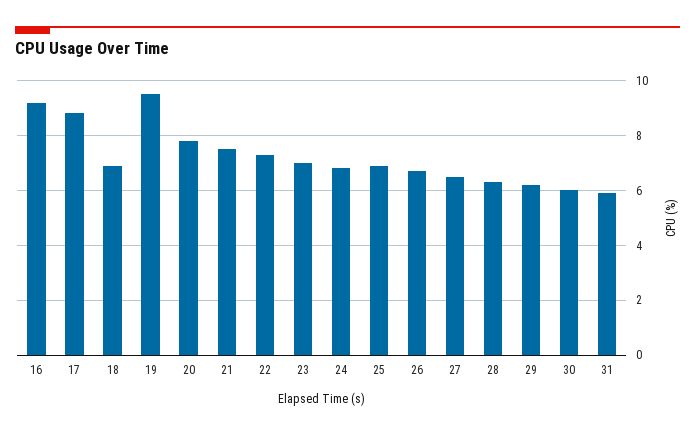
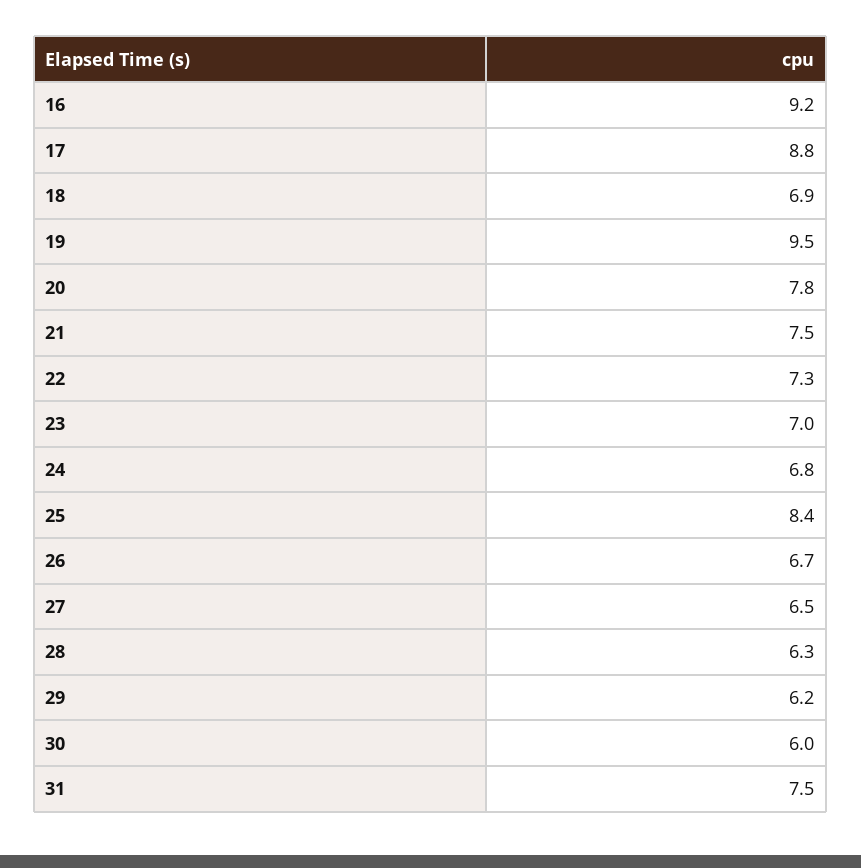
25: 7 -> 8.4
31: 6 -> 7.5

